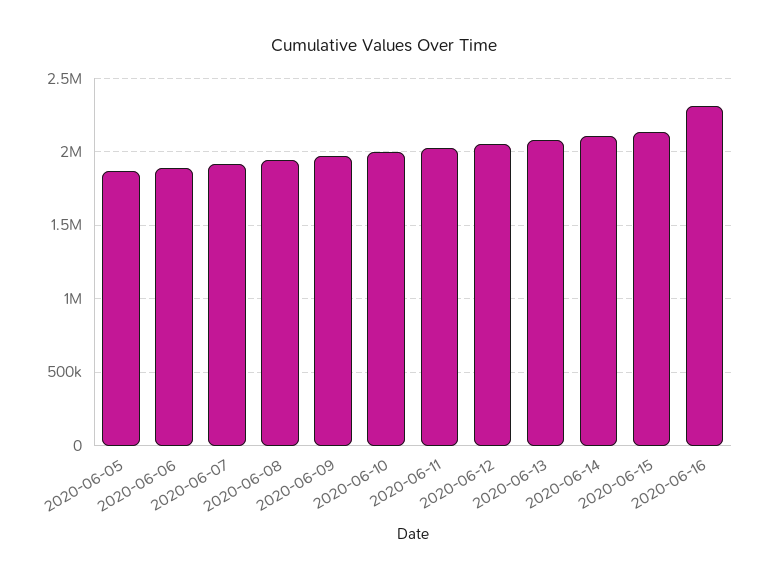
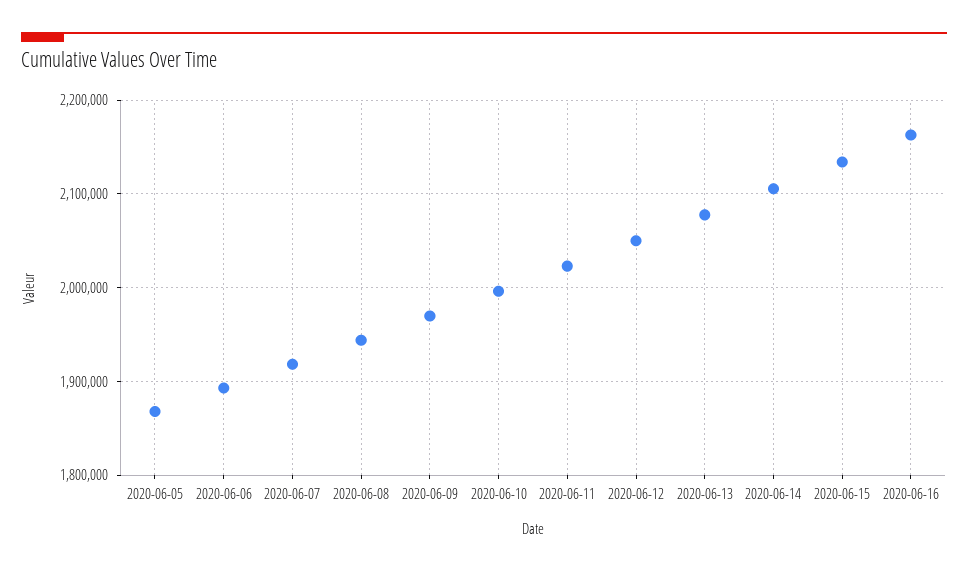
2020-06-16: 2300000 -> 2160000

